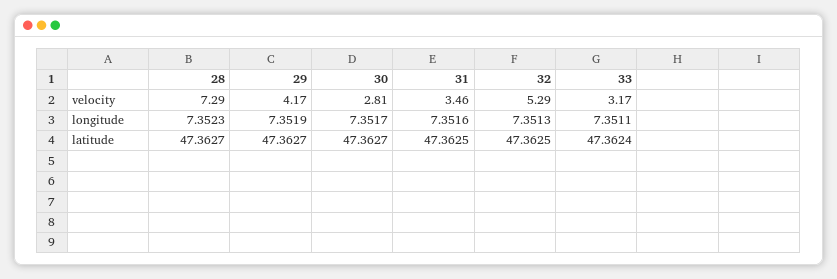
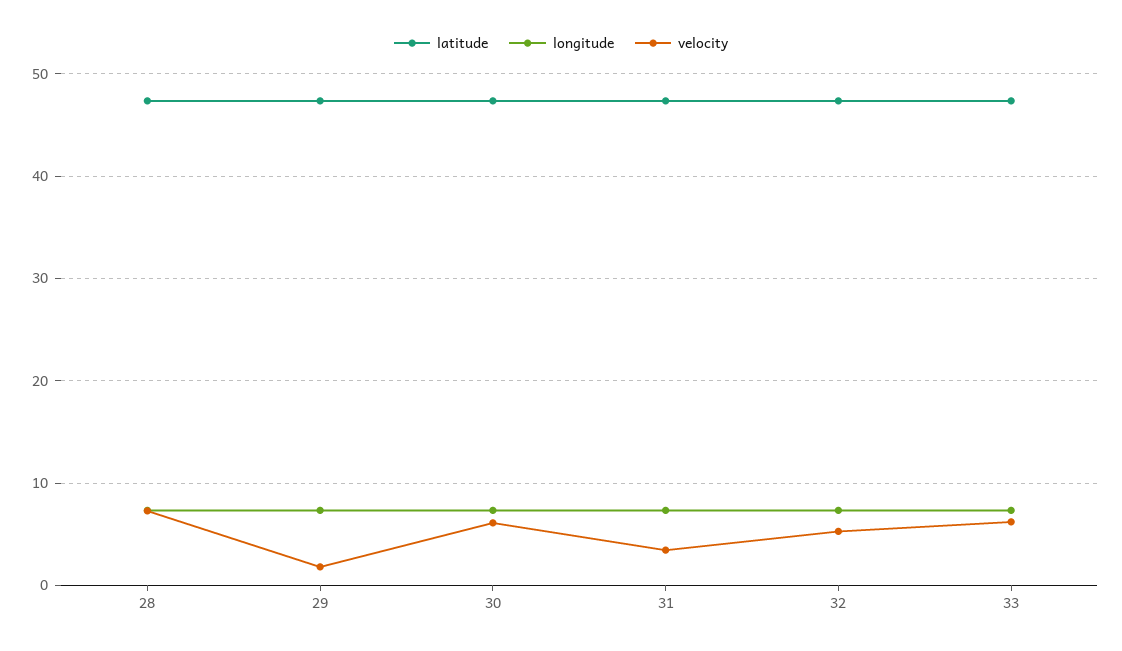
velocity, 29: 4.17 -> 2
velocity, 30: 2.81 -> 6
velocity, 33: 3.17 -> 6

